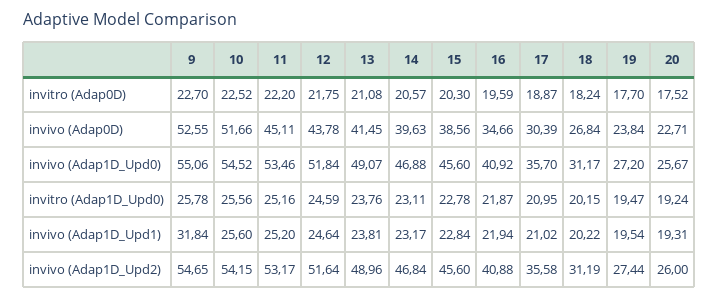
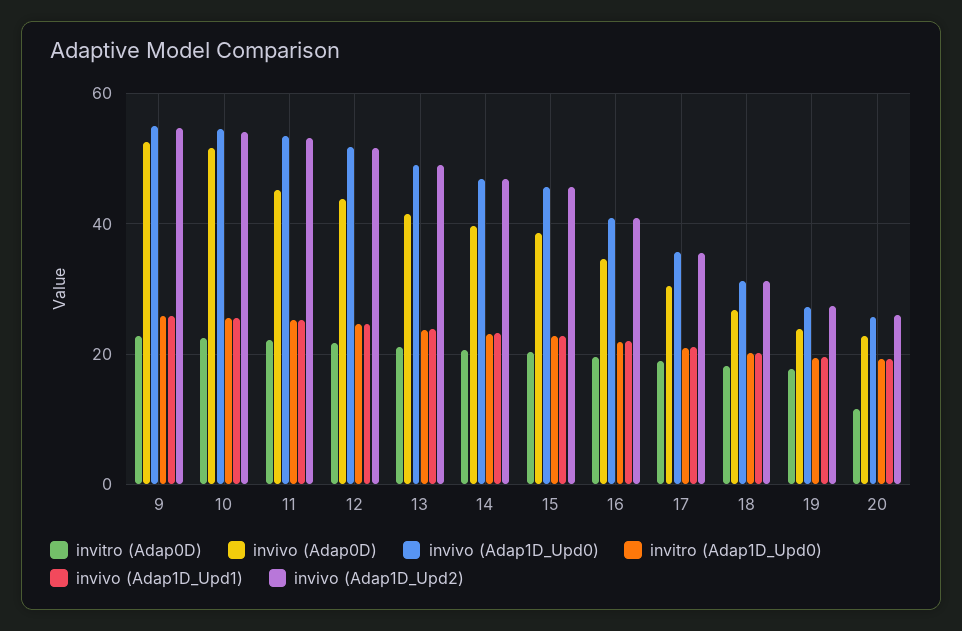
invitro (Adap0D), 20: 17.52 -> 12
invivo (Adap1D_Upd1), 9: 31.84 -> 26

